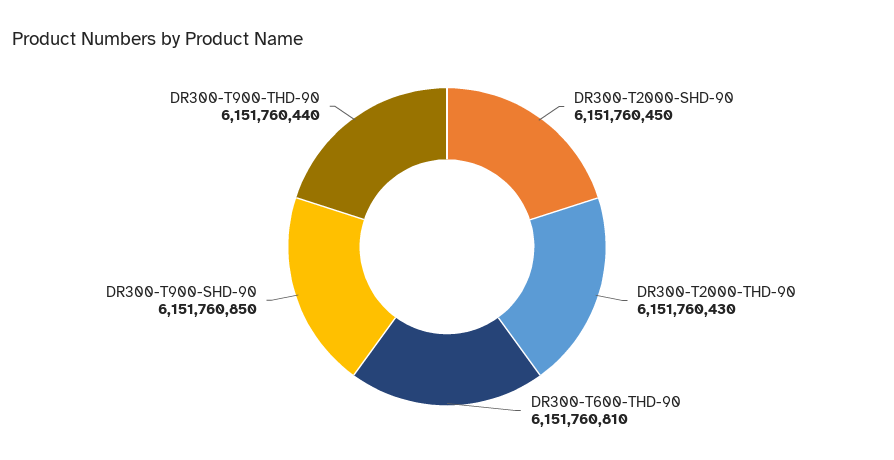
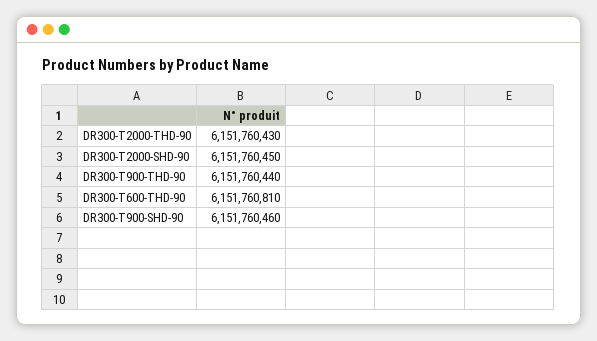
DR300-T900-SHD-90: 6151760850 -> 6151760460

